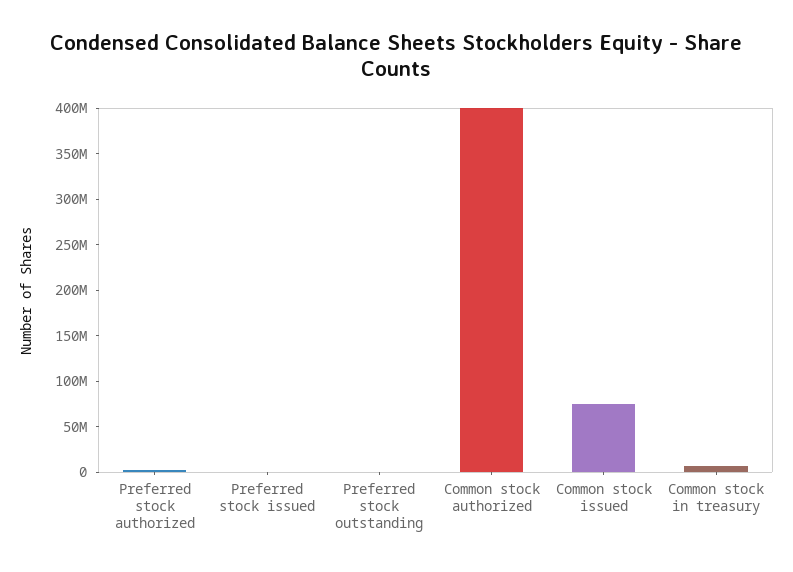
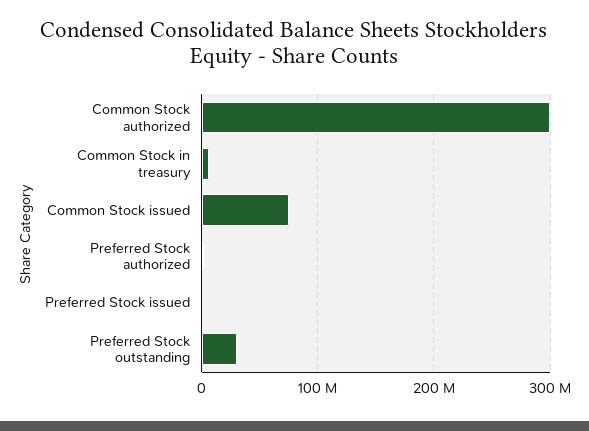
Preferred stock outstanding: 0 -> 30000000
Common stock authorized: 400000000 -> 300000000

